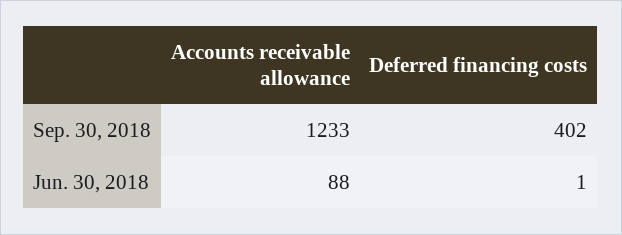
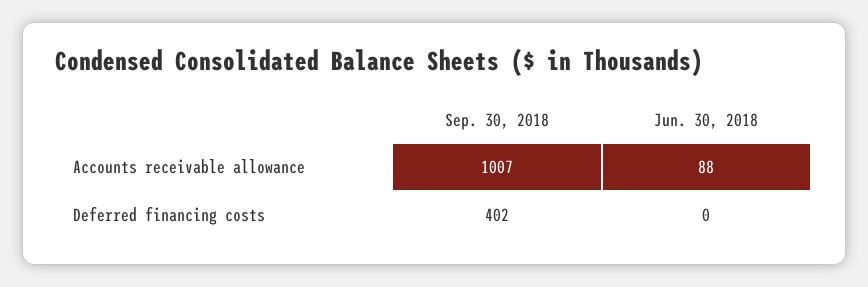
Accounts receivable allowance, Sep. 30, 2018: 1233 -> 1007
Deferred financing costs, Jun. 30, 2018: 1 -> 0

